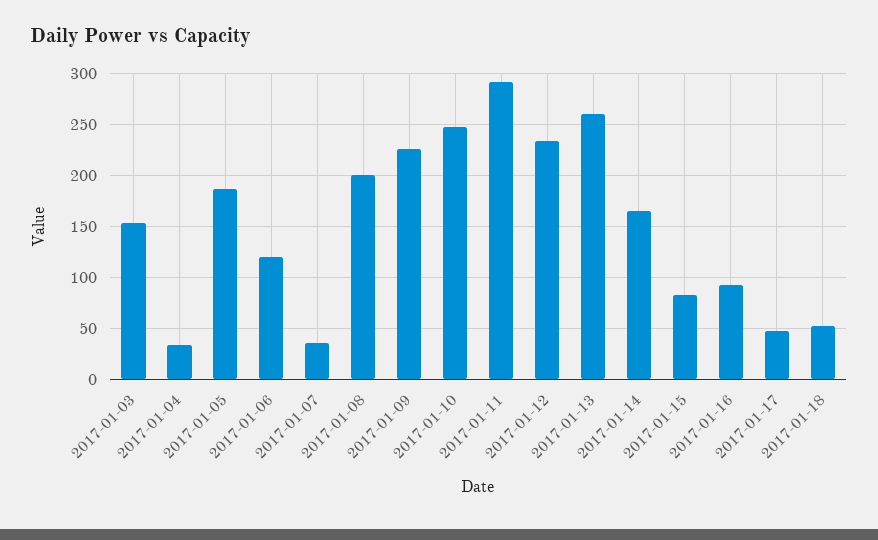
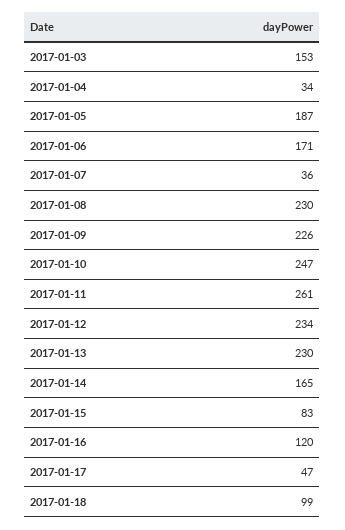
2017-01-06: 120 -> 171
2017-01-08: 200 -> 230
2017-01-11: 290 -> 261
2017-01-13: 260 -> 230
2017-01-16: 90 -> 120
2017-01-18: 50 -> 99

